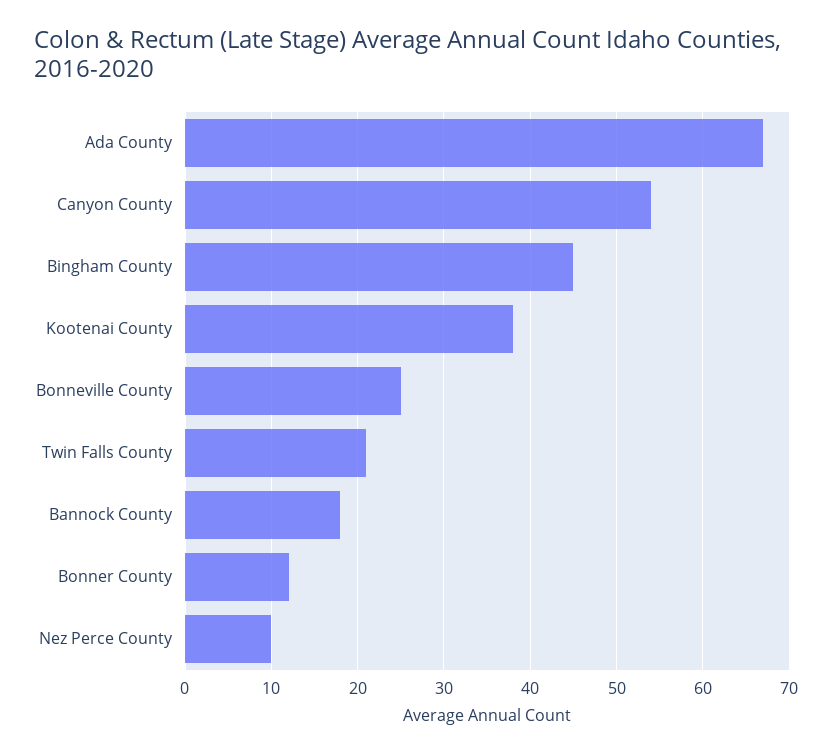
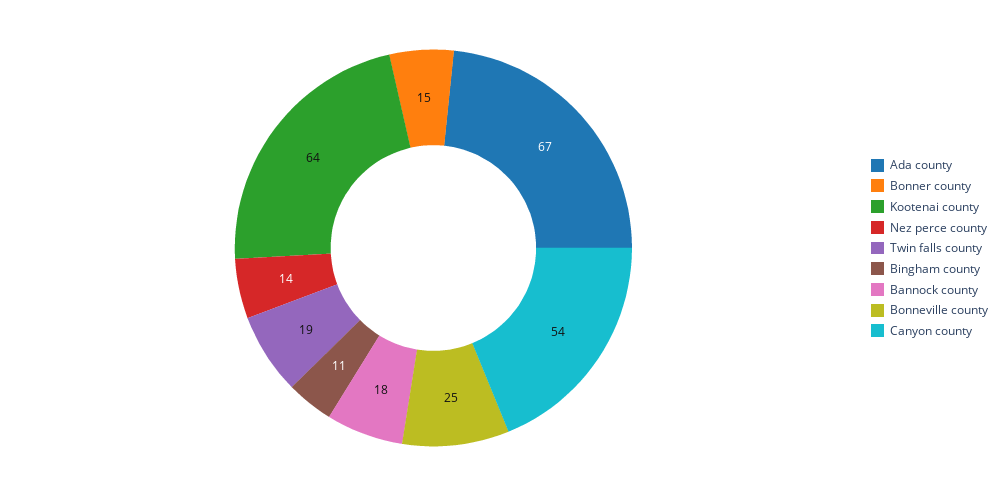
Bingham County: 45 -> 11
Kootenai County: 38 -> 64
Twin Falls County: 21 -> 19
Bonner County: 12 -> 15
Nez Perce County: 10 -> 14

